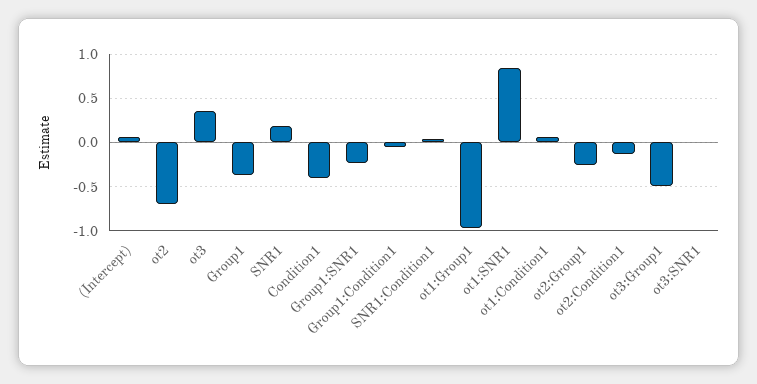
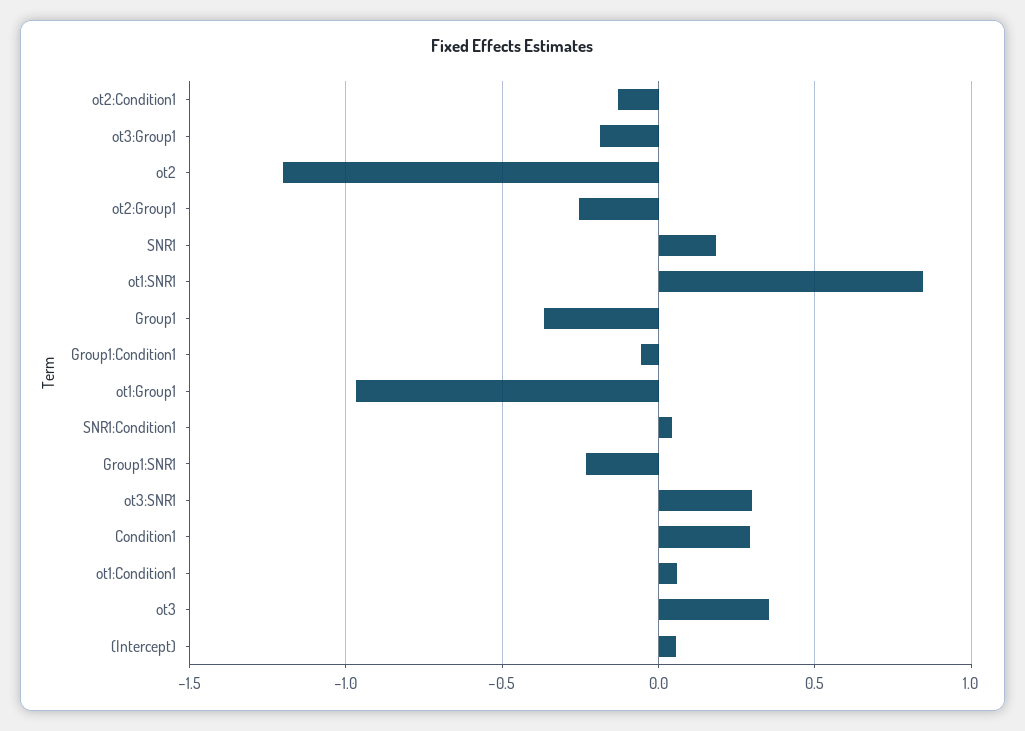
ot2: -0.7 -> -1.2
Condition1: -0.4 -> 0.3
ot3:Group1: -0.5 -> -0.2
ot3:SNR1: 0 -> 0.3

